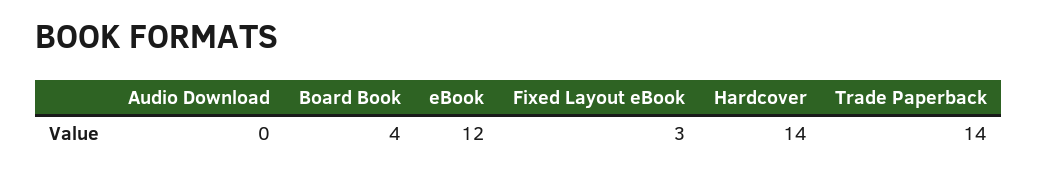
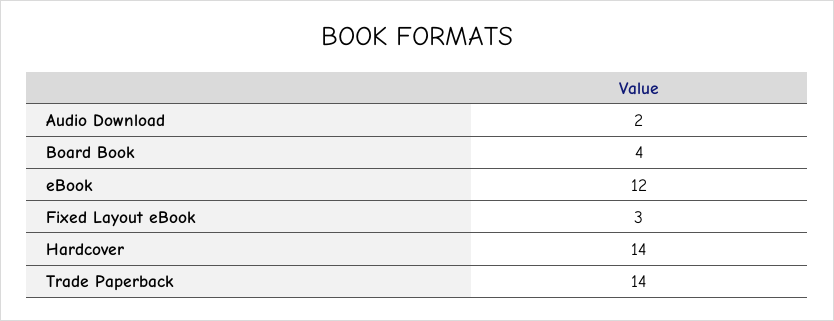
Audio Download: 0 -> 2

